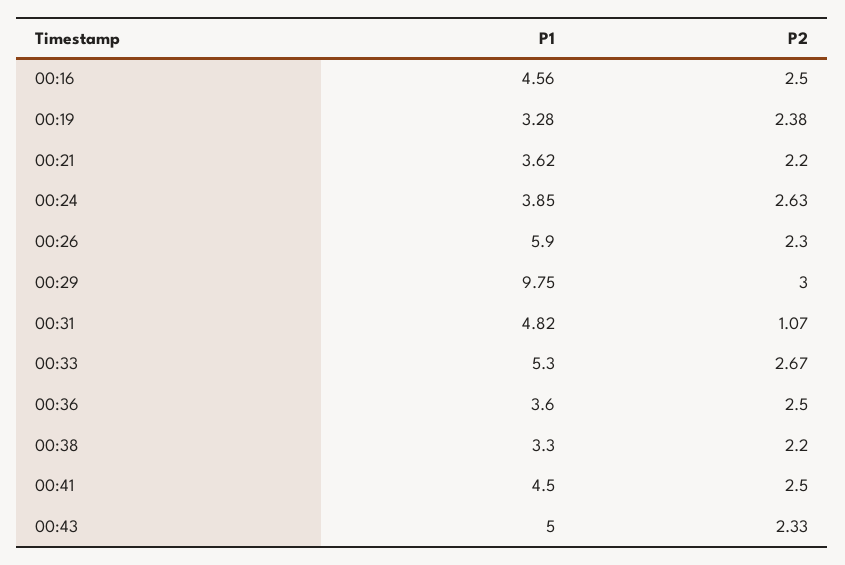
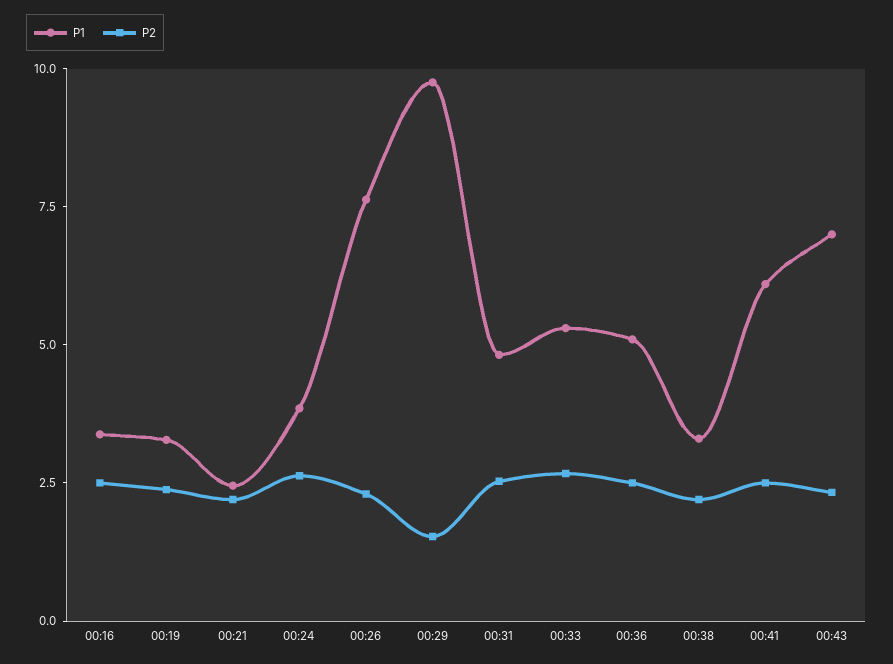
P1, 00:16: 4.56 -> 3.5
P1, 00:21: 3.62 -> 2.5
P1, 00:26: 5.9 -> 7.5
P2, 00:29: 3 -> 1.5
P2, 00:31: 1.07 -> 2.5
P1, 00:36: 3.6 -> 5
P1, 00:41: 4.5 -> 6
P1, 00:43: 5 -> 7

